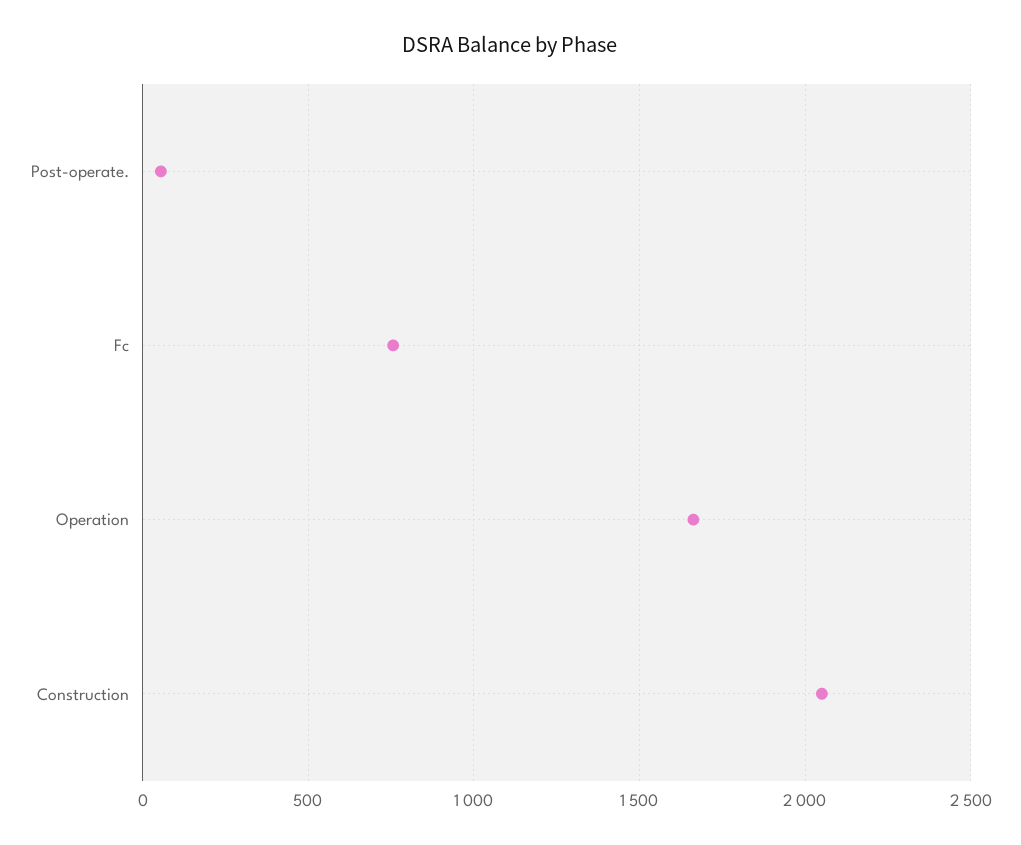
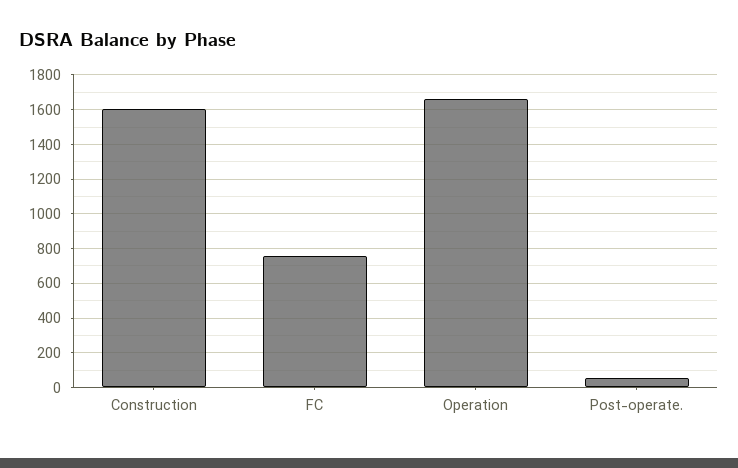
Construction: 2050 -> 1600

